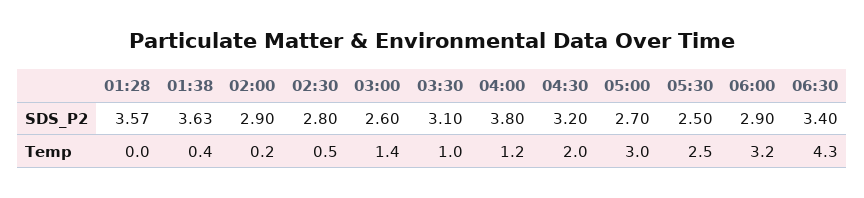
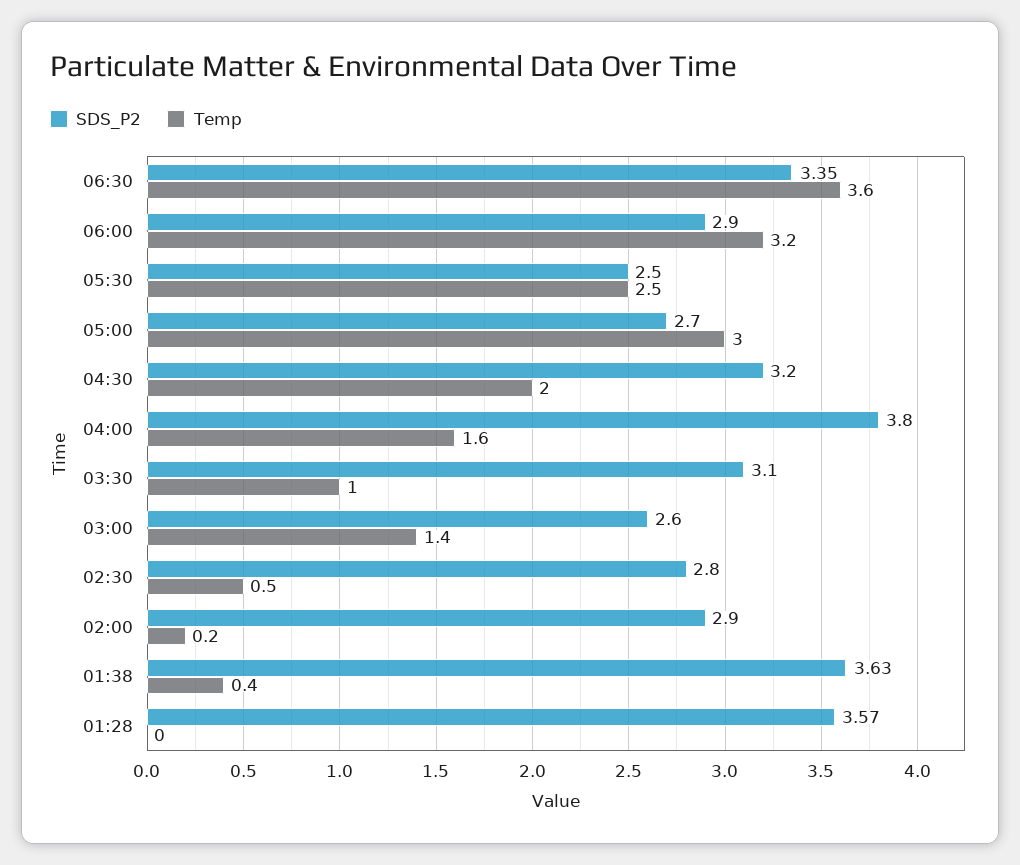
SDS_P2, 06:30: 3.4 -> 3.35
Temp, 04:00: 1.2 -> 1.6
Temp, 06:30: 4.3 -> 3.6

